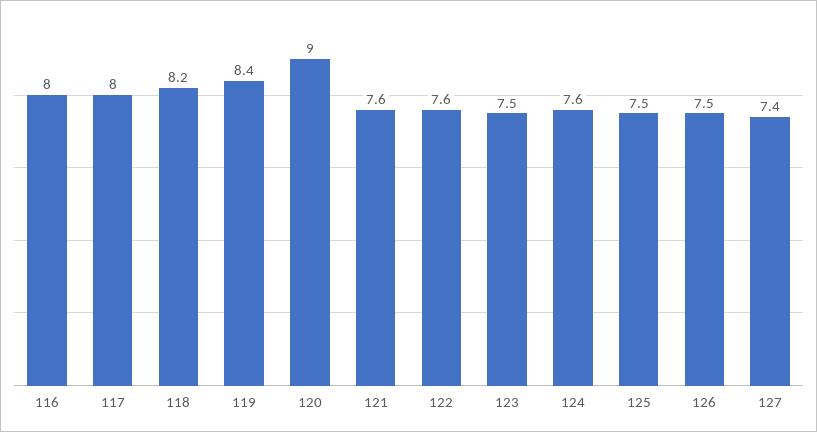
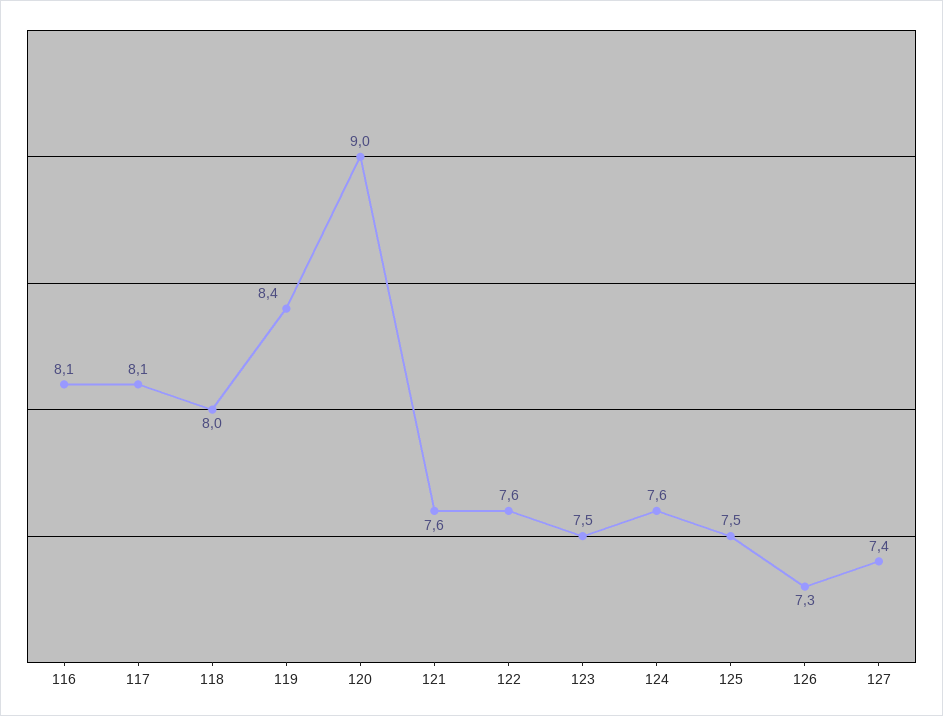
116: 8 -> 8.1
117: 8 -> 8.1
118: 8.2 -> 8
126: 7.5 -> 7.3

